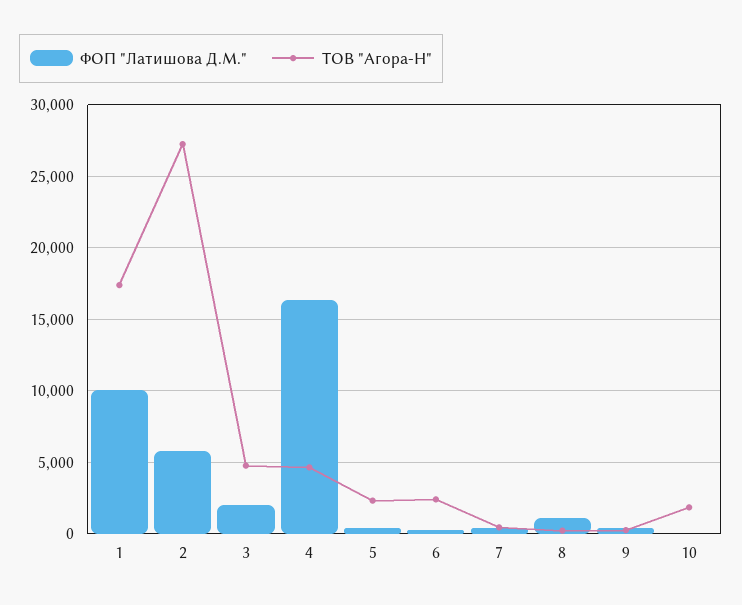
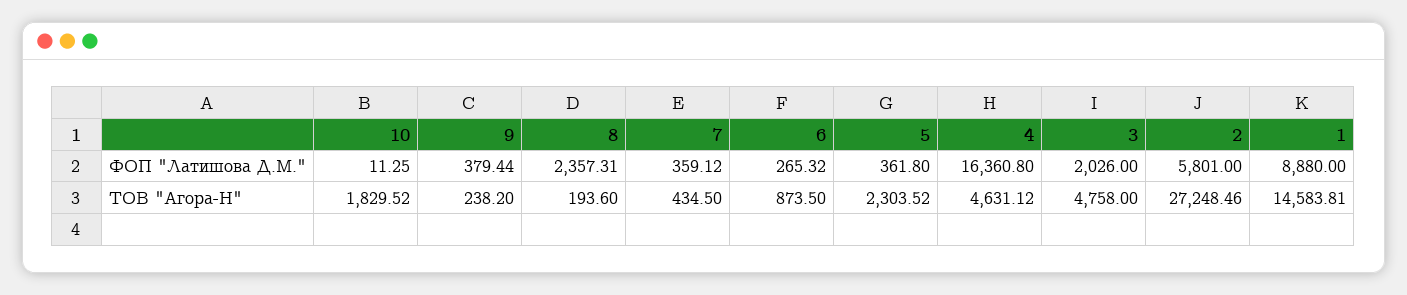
ФОП "Латишова Д.М.", 1: 10000 -> 8880
ТОВ "Агора-Н", 1: 17500 -> 14583.81
ТОВ "Агора-Н", 6: 2500 -> 873.5
ФОП "Латишова Д.М.", 8: 1000 -> 2357.31

